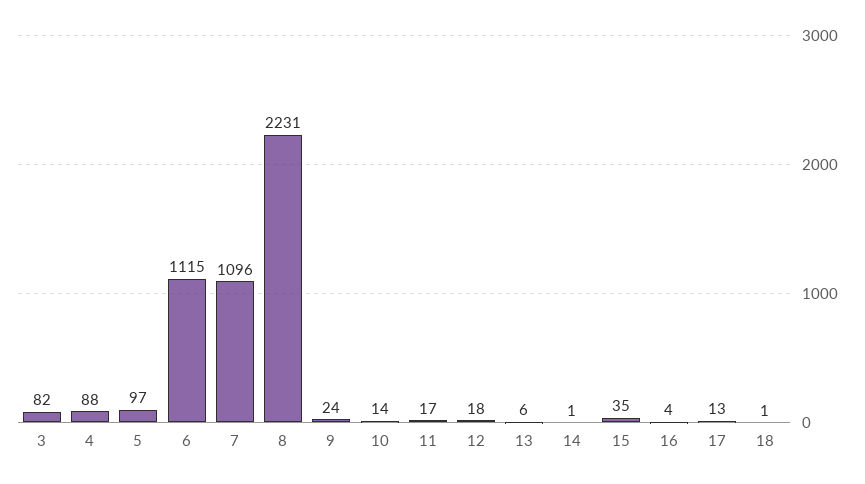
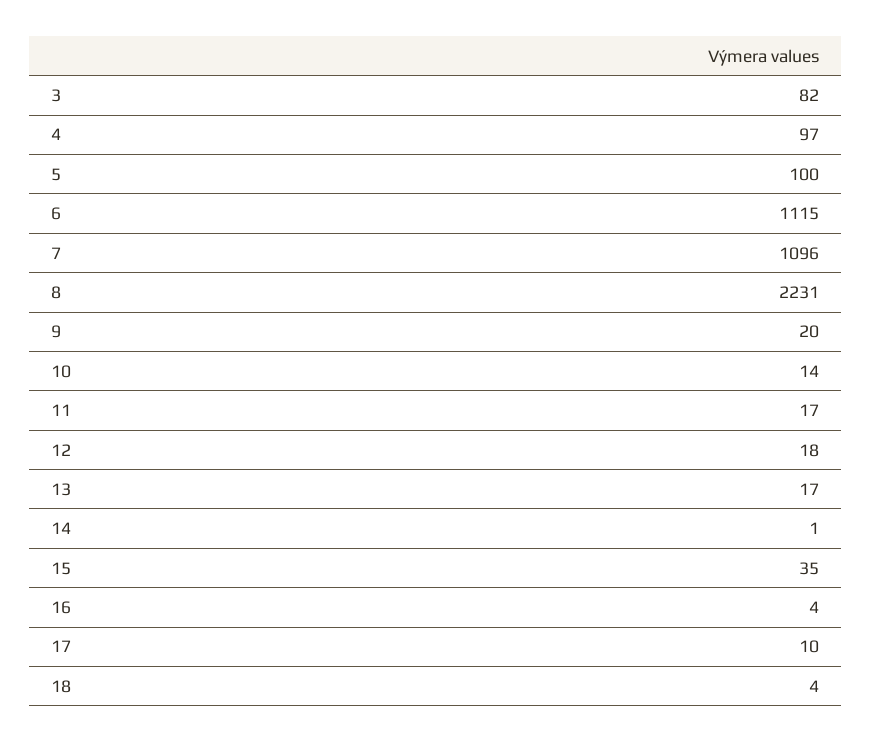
4: 88 -> 97
5: 97 -> 100
9: 24 -> 20
13: 6 -> 17
17: 13 -> 10
18: 1 -> 4

